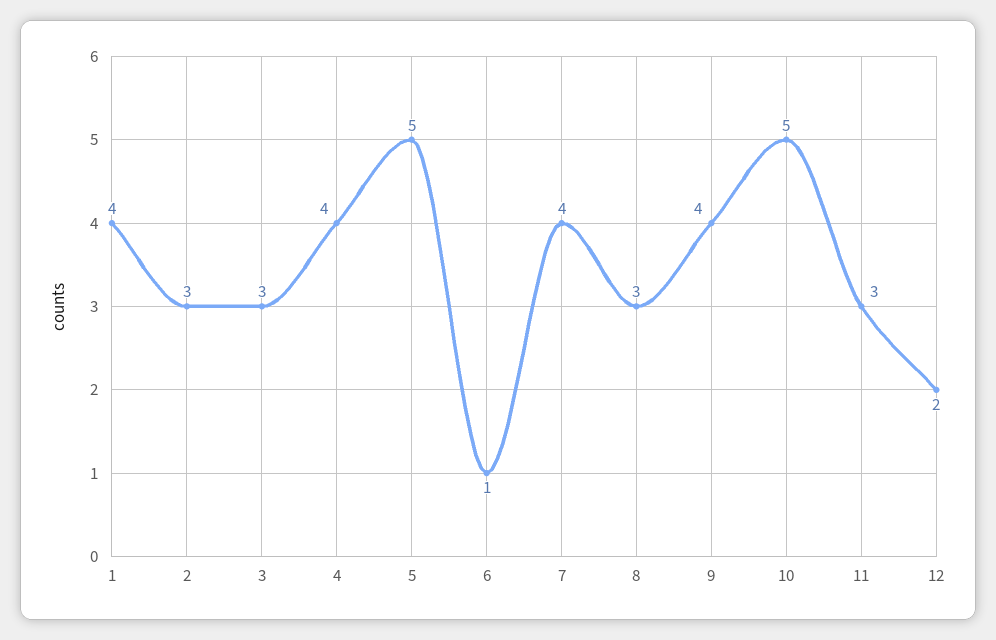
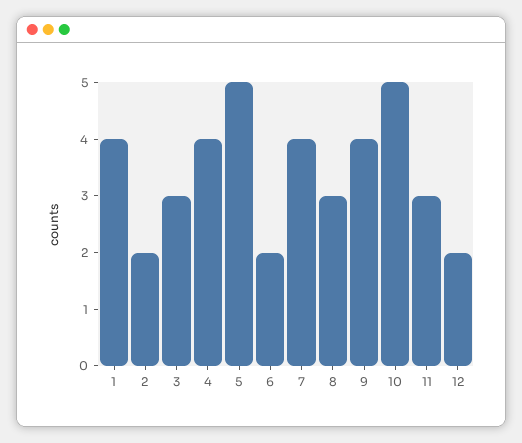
2: 3 -> 2
6: 1 -> 2

